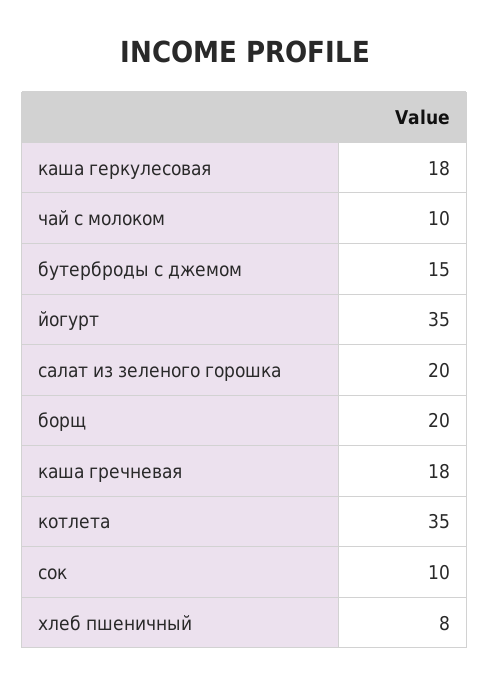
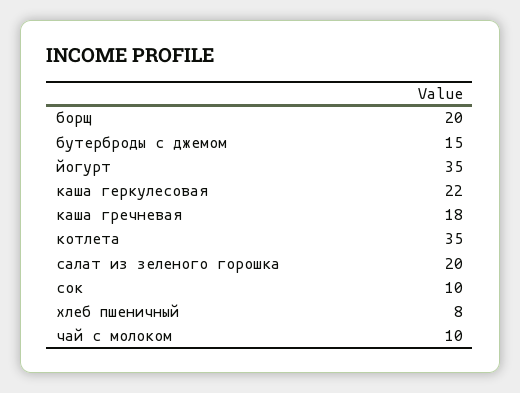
каша геркулесовая: 18 -> 22

